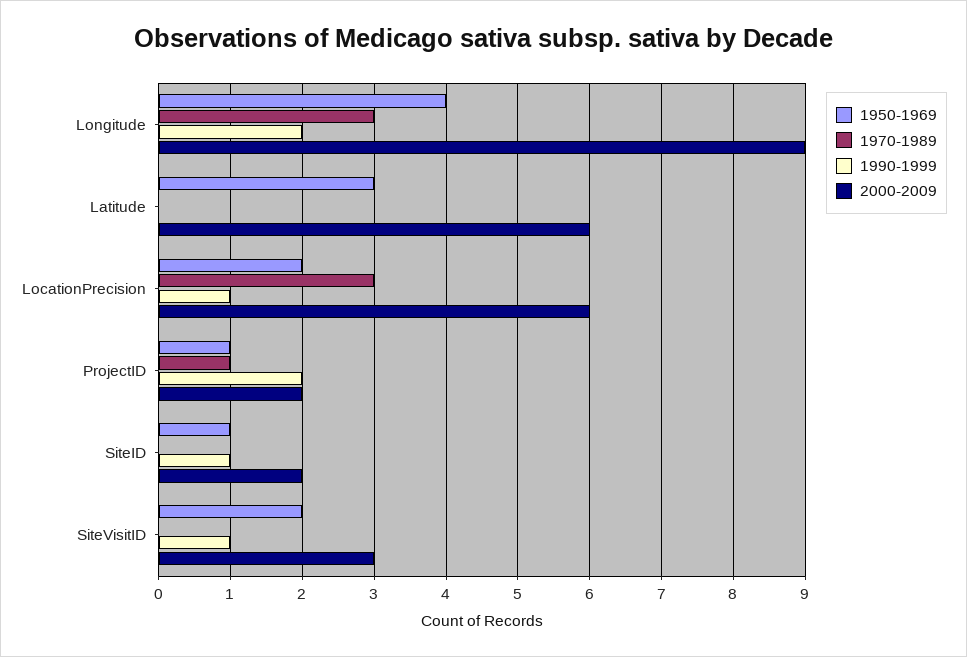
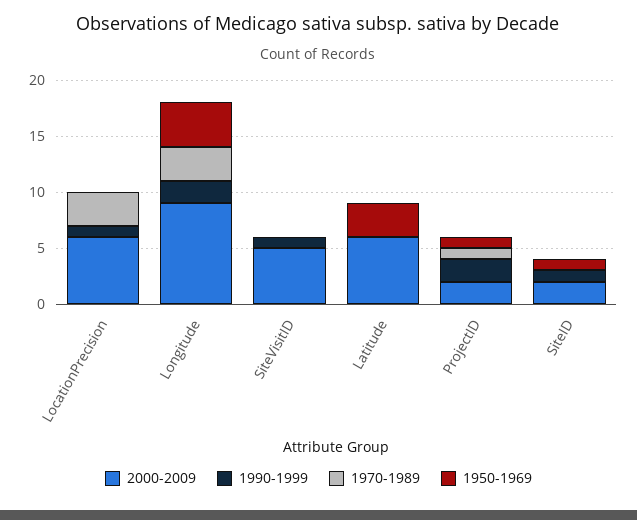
1950-1969, LocationPrecision: 2 -> 0
1950-1969, SiteVisitID: 2 -> 0
2000-2009, SiteVisitID: 3 -> 5

